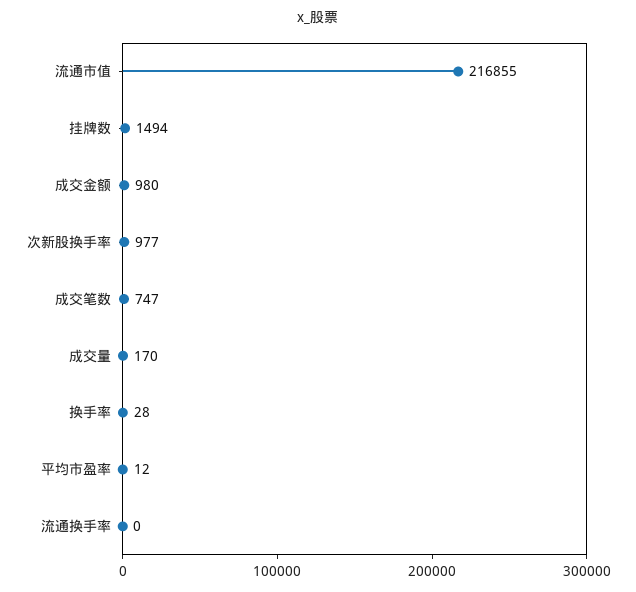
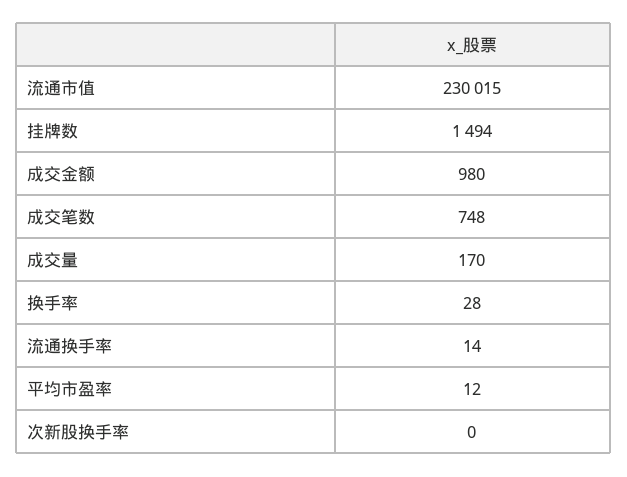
流通市值: 216855 -> 230015
次新股换手率: 977 -> 0
成交笔数: 747 -> 748
流通换手率: 0 -> 14

